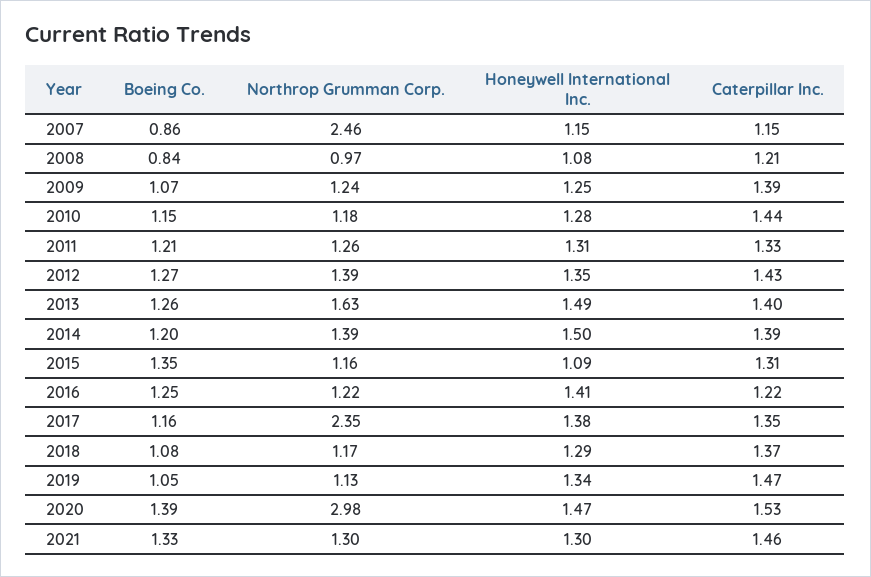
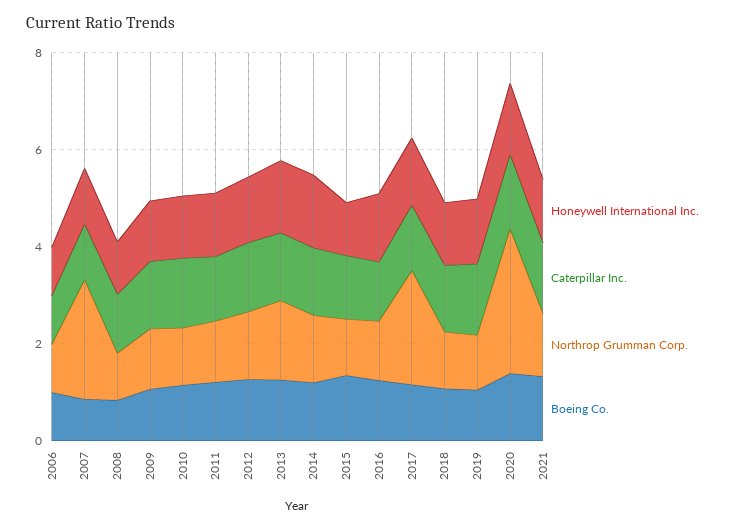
Honeywell International Inc., 2006: none -> 1
Caterpillar Inc., 2006: none -> 1
Northrop Grumman Corp., 2006: none -> 1
Boeing Co., 2006: none -> 1

